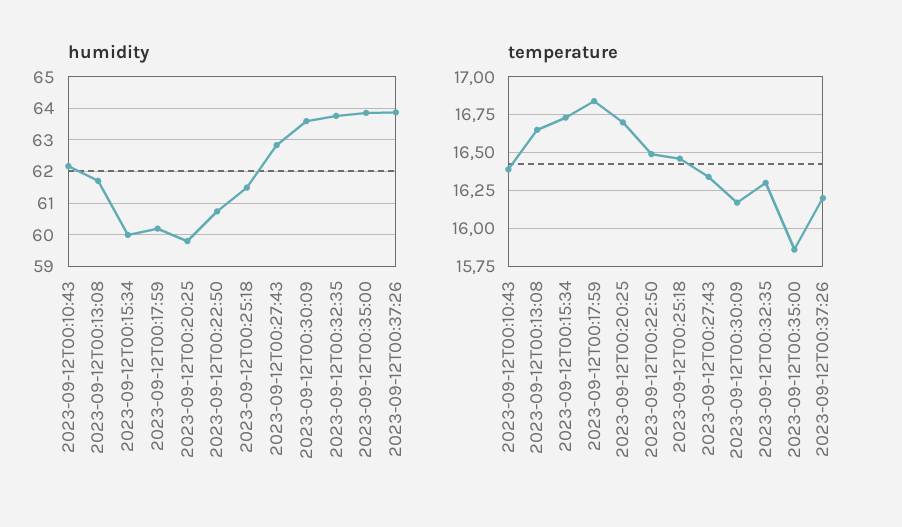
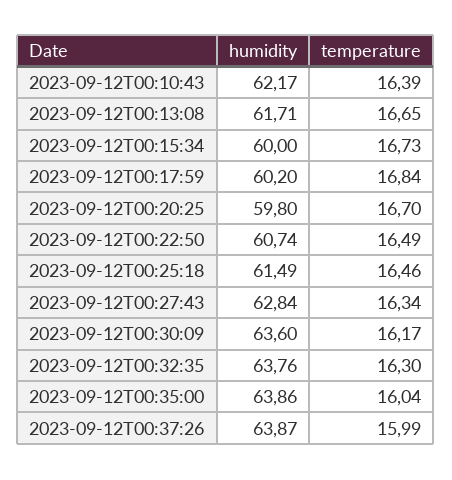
temperature, 2023-09-12T00:35:00: 15.85 -> 16.04
temperature, 2023-09-12T00:37:26: 16.2 -> 15.99

